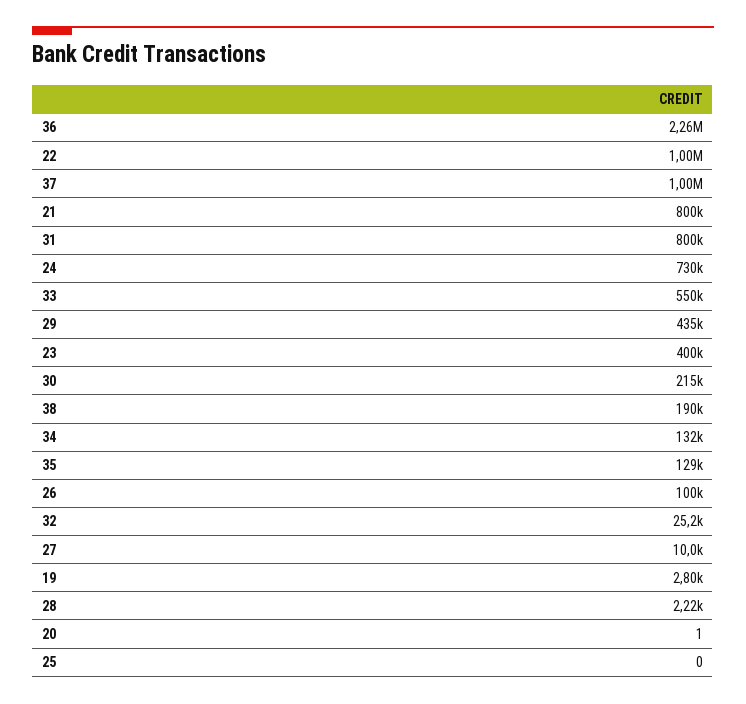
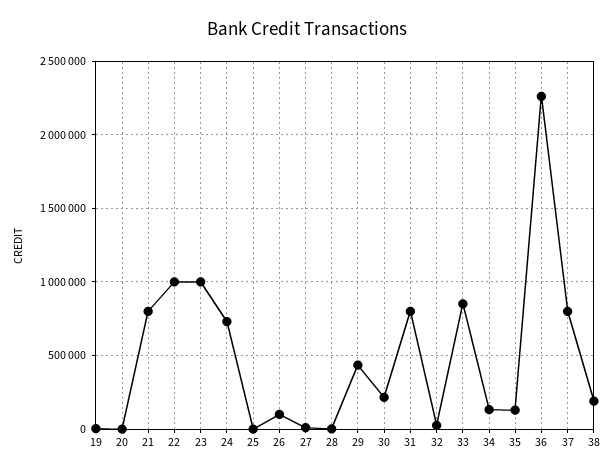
37: 1000000 -> 800000
33: 550000 -> 850000
23: 400000 -> 1000000

